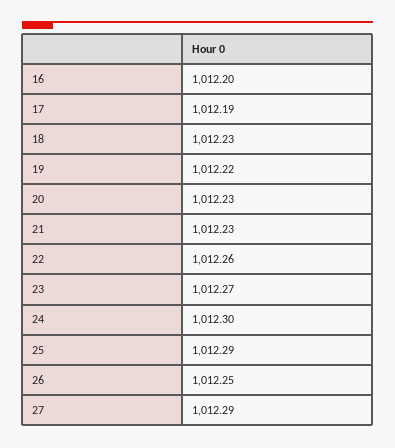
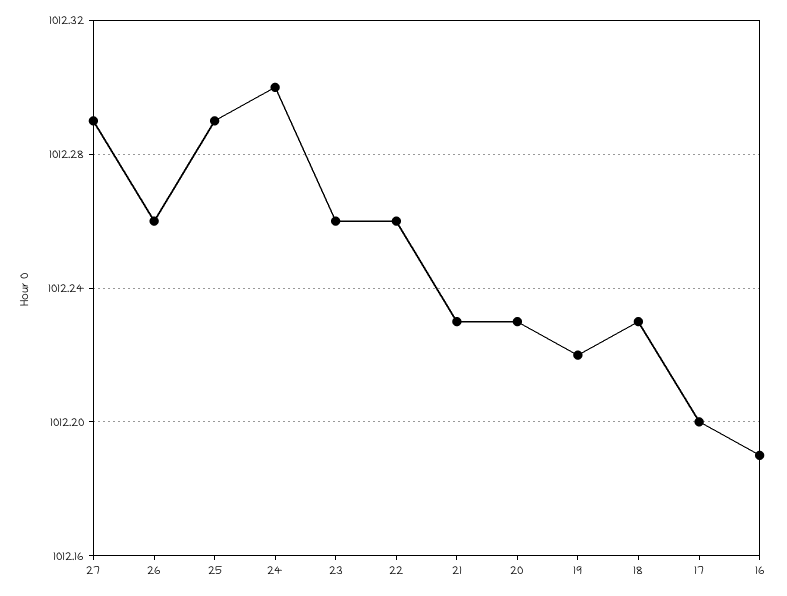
16: 1012.2 -> 1012.19
17: 1012.19 -> 1012.2
23: 1012.27 -> 1012.26
26: 1012.25 -> 1012.26

